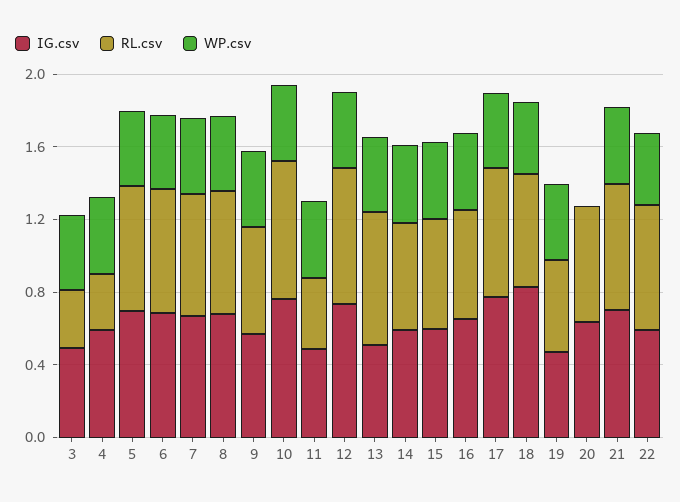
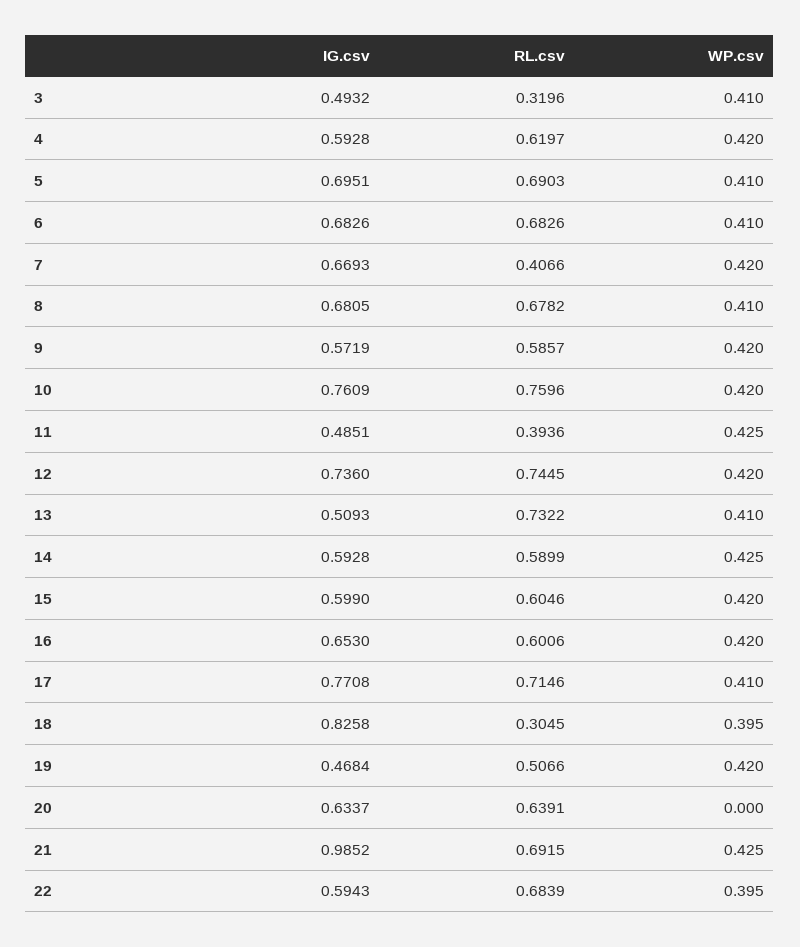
RL.csv, 4: 0.3 -> 0.6197
RL.csv, 7: 0.7 -> 0.4066
RL.csv, 18: 0.6 -> 0.3045
IG.csv, 21: 0.7 -> 0.9852

